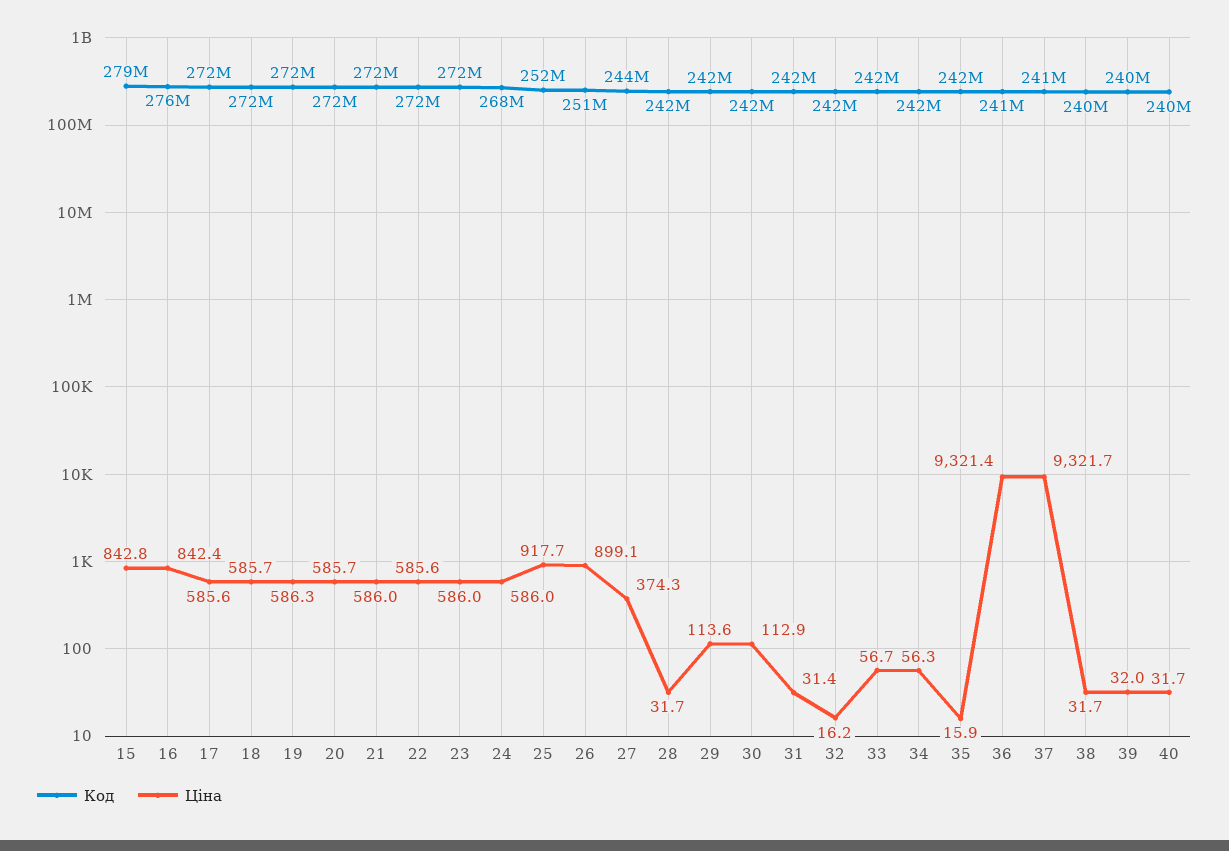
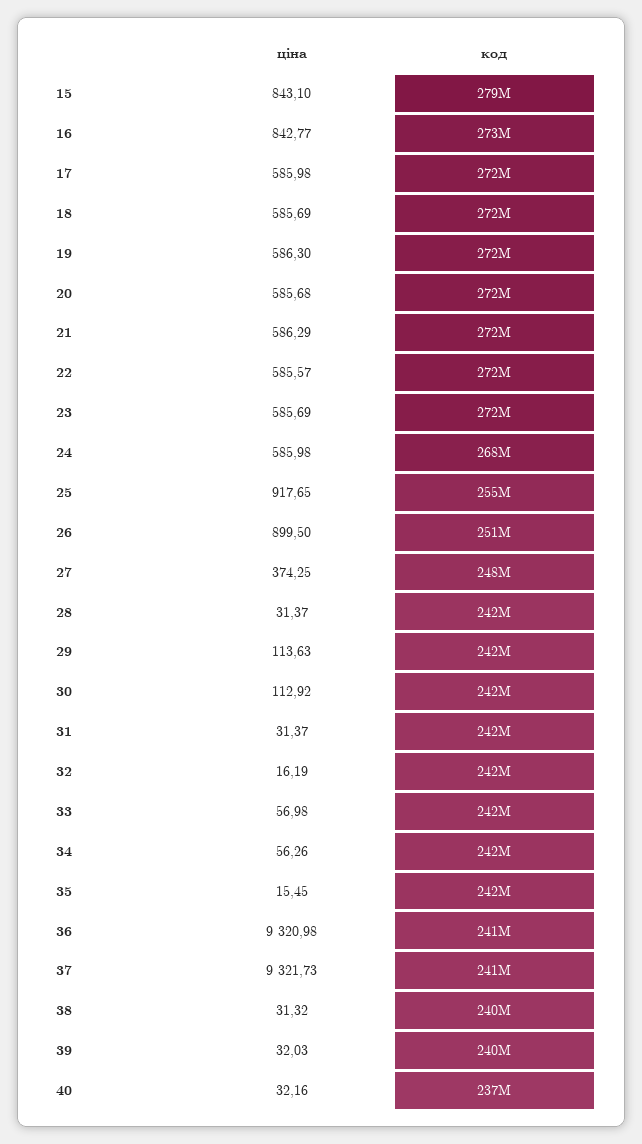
Ціна, 15: 842.8 -> 843.1
Код, 16: 276000000 -> 273000000
Ціна, 16: 842.4 -> 842.77
Ціна, 17: 585.6 -> 585.98
Ціна, 21: 586 -> 586.29
Ціна, 23: 586 -> 585.69
Код, 25: 252000000 -> 255000000
Ціна, 26: 899.1 -> 899.5
Код, 27: 244000000 -> 248000000
Ціна, 28: 31.7 -> 31.37
Ціна, 33: 56.7 -> 56.98
Ціна, 35: 15.9 -> 15.45
Ціна, 36: 9321.4 -> 9320.98
Ціна, 38: 31.7 -> 31.32
Код, 40: 240000000 -> 237000000
Ціна, 40: 31.7 -> 32.16

